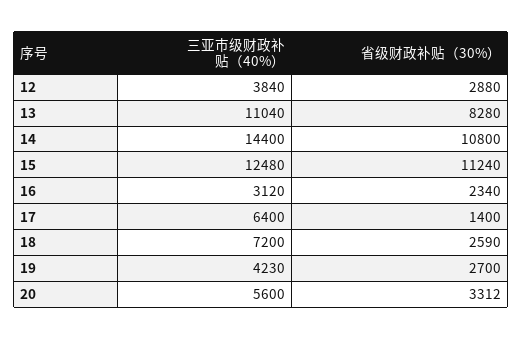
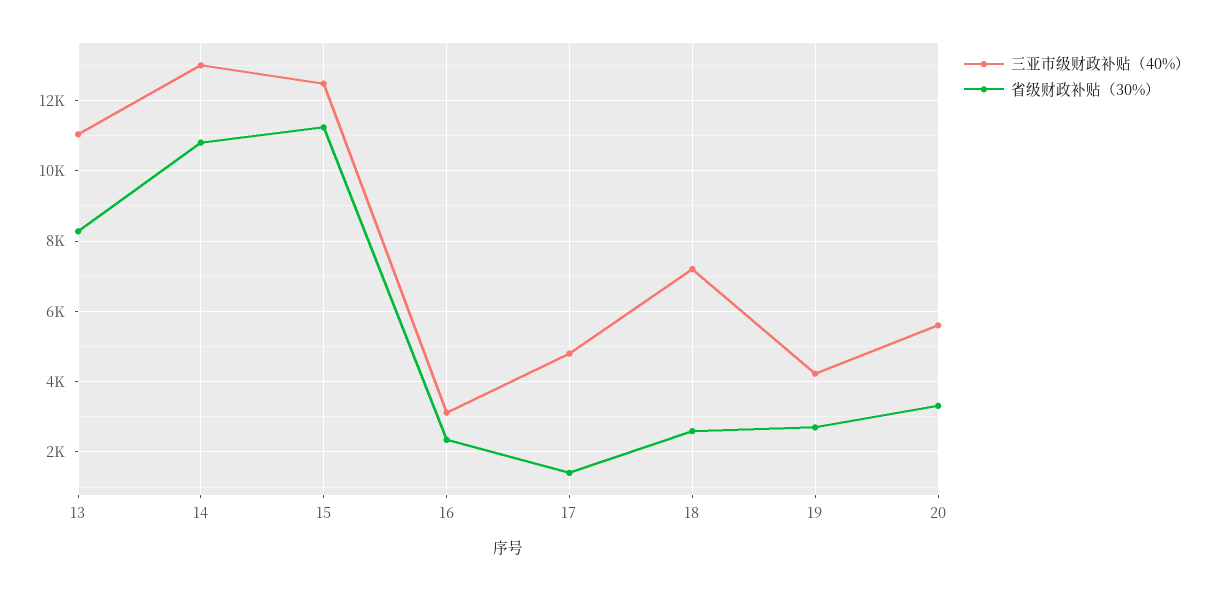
三亚市级财政补贴（40%）, 12: 3840 -> none
省级财政补贴（30%）, 12: 2880 -> none
三亚市级财政补贴（40%）, 14: 14400 -> 13000
三亚市级财政补贴（40%）, 17: 6400 -> 4800

